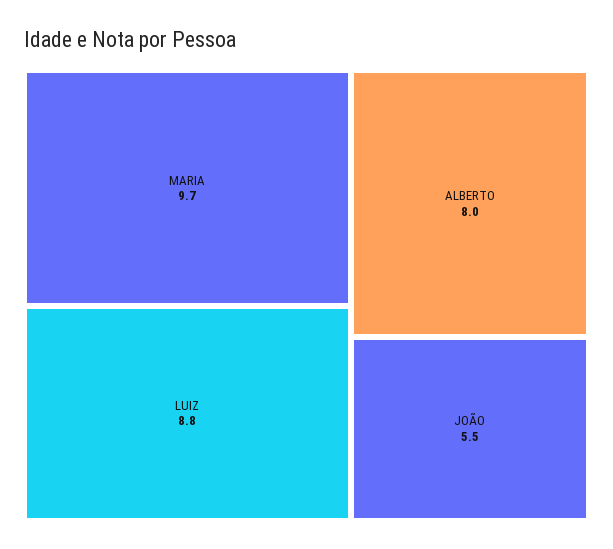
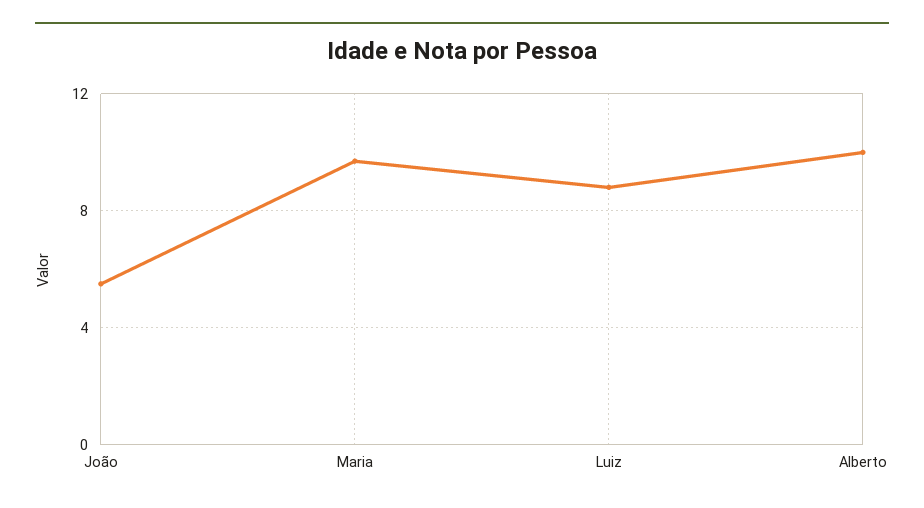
ALBERTO: 8 -> 10

